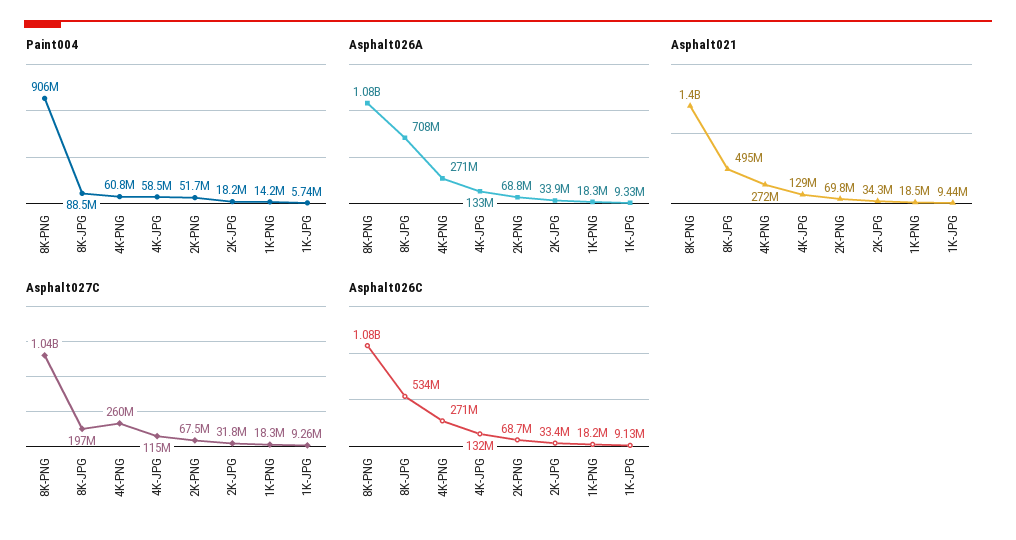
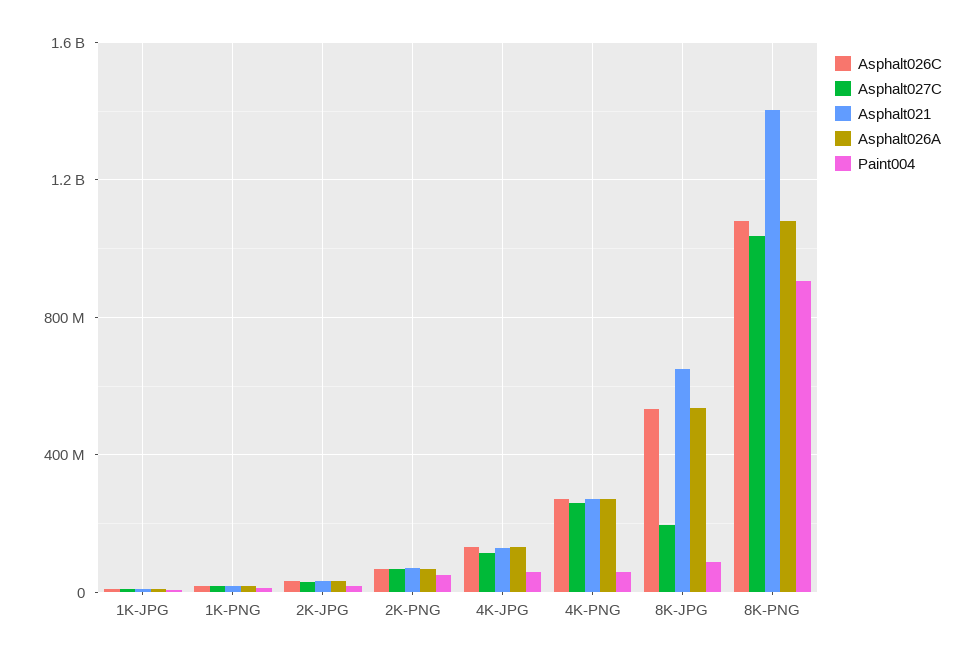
Asphalt026A, 8K-JPG: 708000000 -> 550000000
Asphalt021, 8K-JPG: 495000000 -> 650000000

